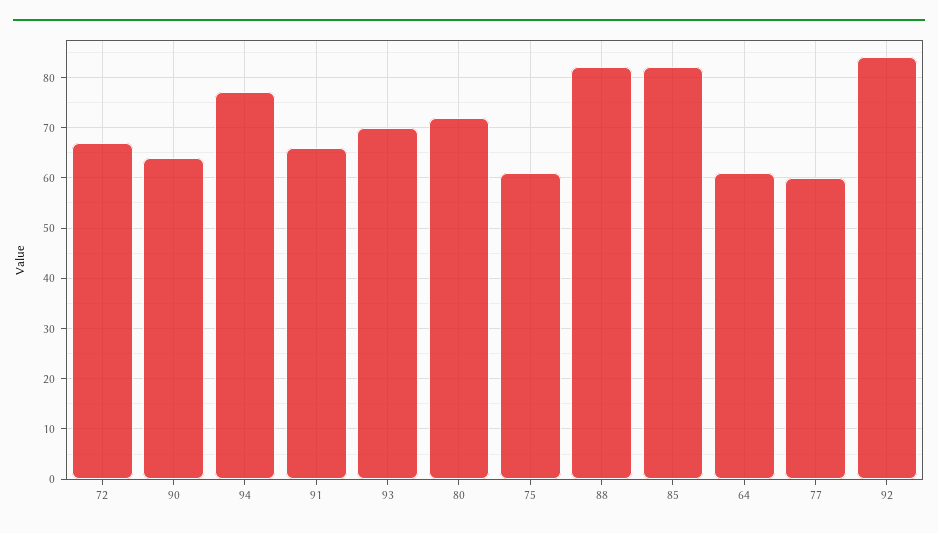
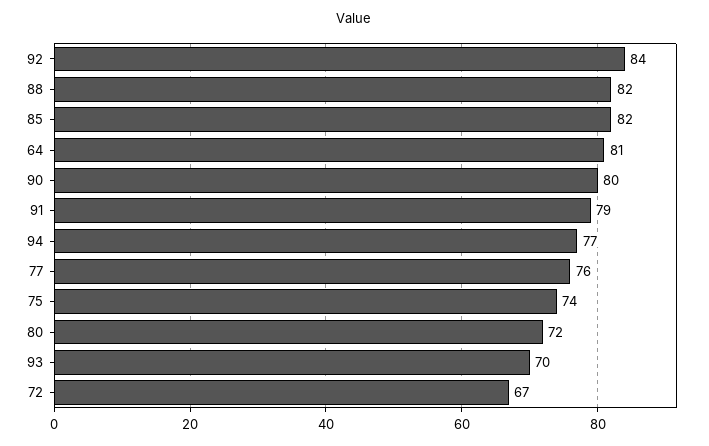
90: 65 -> 80
91: 65 -> 79
75: 60 -> 74
64: 60 -> 81
77: 60 -> 76

